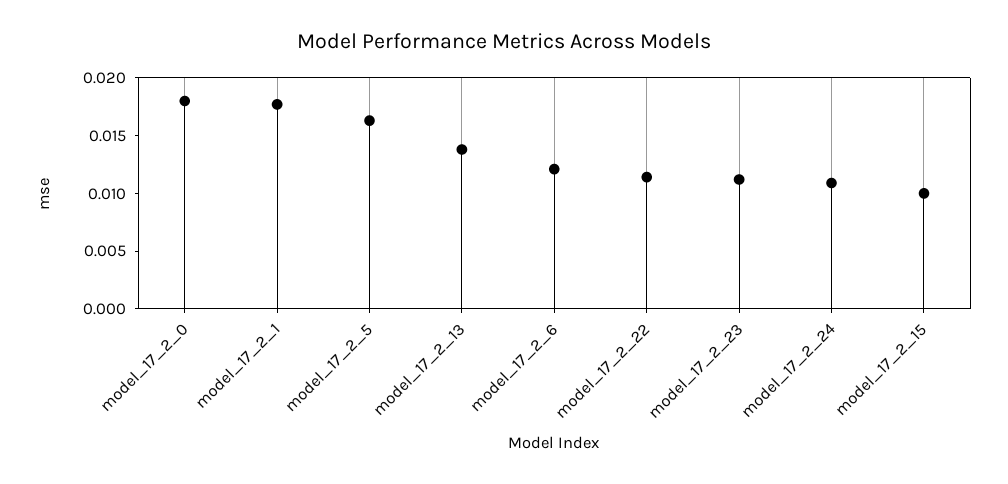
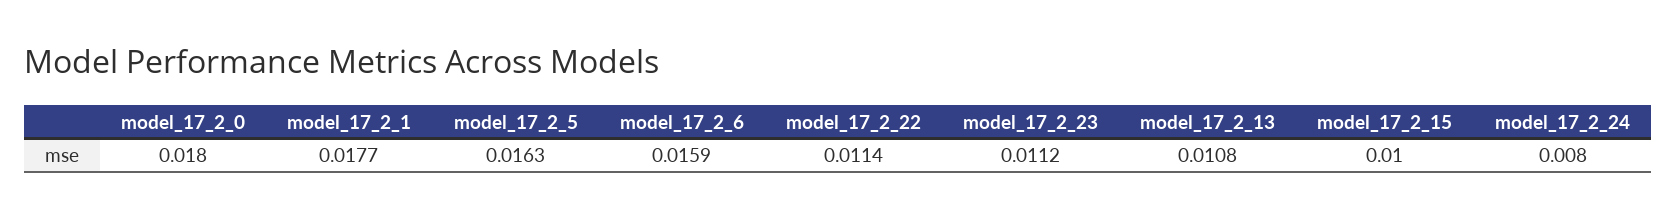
model_17_2_13: 0.014 -> 0.0108
model_17_2_6: 0.012 -> 0.0159
model_17_2_24: 0.011 -> 0.008

